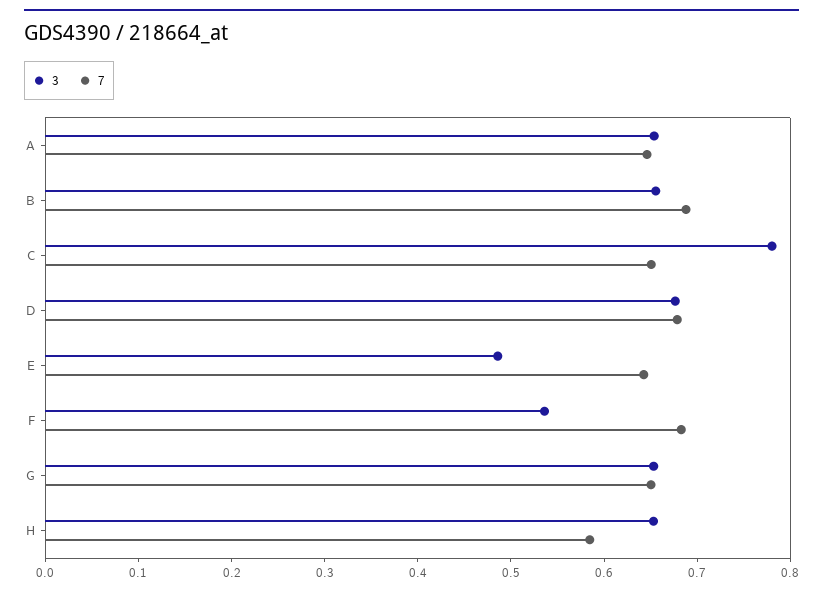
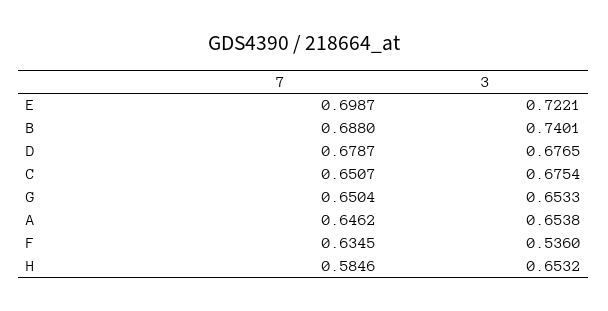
3, B: 0.66 -> 0.7401
3, C: 0.78 -> 0.6754
3, E: 0.48 -> 0.7221
7, E: 0.64 -> 0.6987
7, F: 0.68 -> 0.6345

